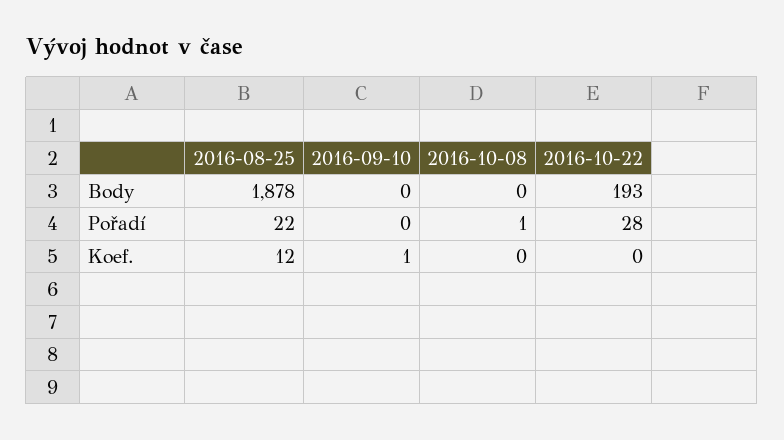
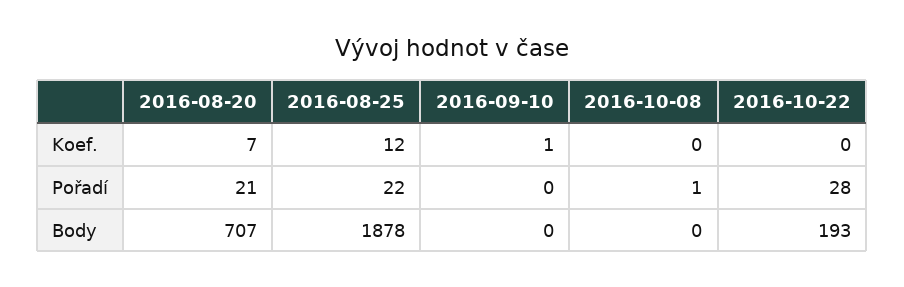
2016-08-20, Koef.: none -> 7
2016-08-20, Pořadí: none -> 21
2016-08-20, Body: none -> 707

